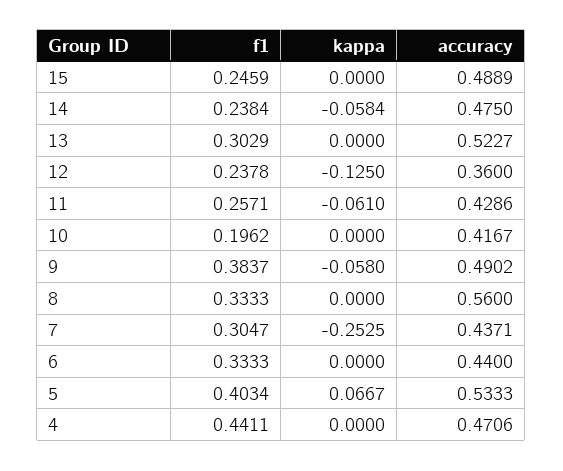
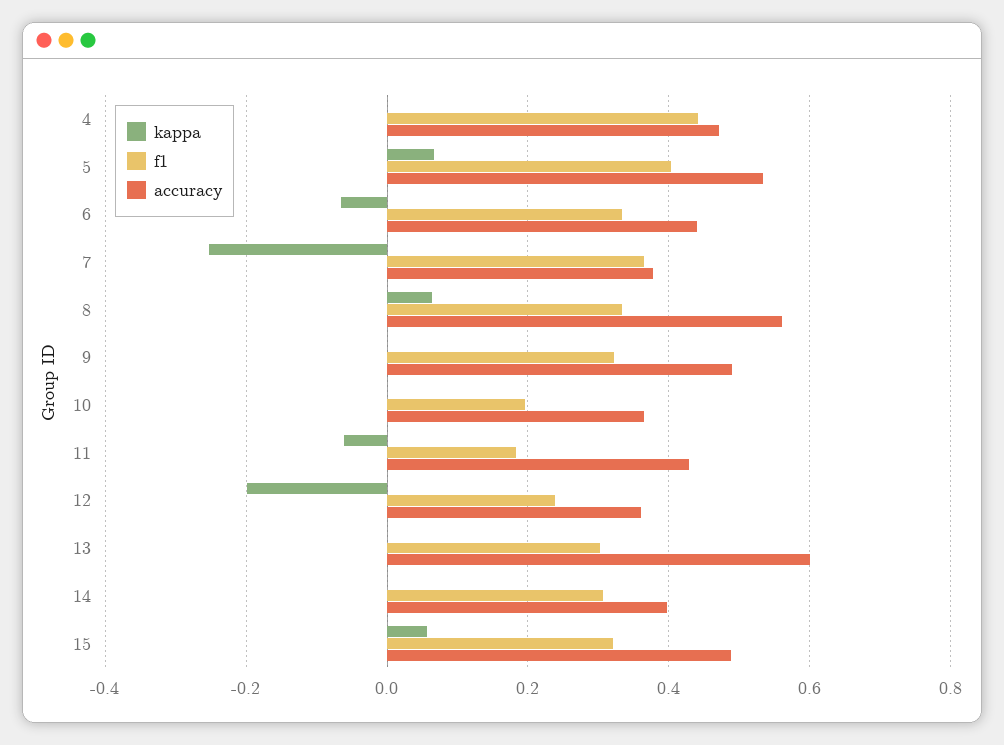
f1, 15: 0.2459 -> 0.32
kappa, 15: 0 -> 0.06
f1, 14: 0.2384 -> 0.3
kappa, 14: -0.0584 -> 0
accuracy, 14: 0.475 -> 0.4
accuracy, 13: 0.5227 -> 0.6
kappa, 12: -0.125 -> -0.2
f1, 11: 0.2571 -> 0.18
accuracy, 10: 0.4167 -> 0.36
f1, 9: 0.3837 -> 0.32
kappa, 9: -0.058 -> 0
kappa, 8: 0 -> 0.06
f1, 7: 0.3047 -> 0.36
accuracy, 7: 0.4371 -> 0.38
kappa, 6: 0 -> -0.06

